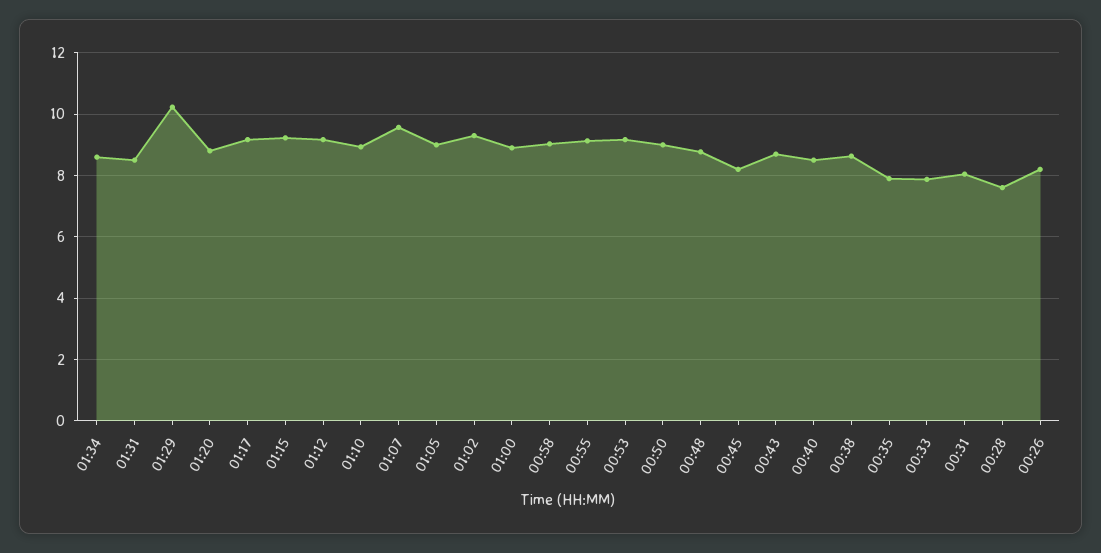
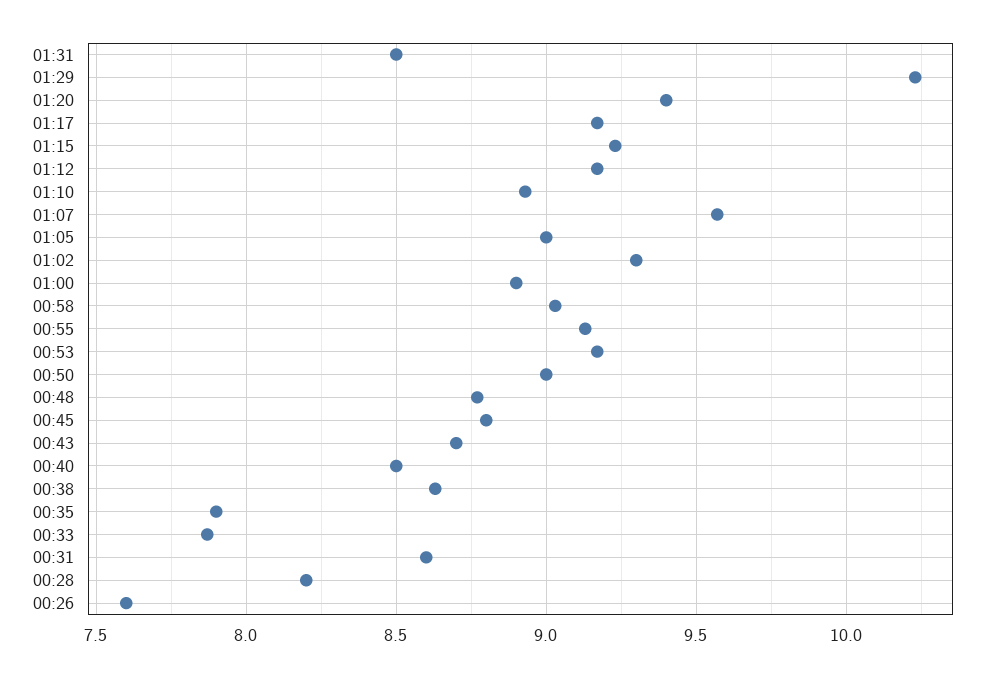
01:34: 8.6 -> none
01:20: 8.8 -> 9.4
00:45: 8.2 -> 8.8
00:31: 8 -> 8.6
00:28: 7.6 -> 8.2
00:26: 8.2 -> 7.6

